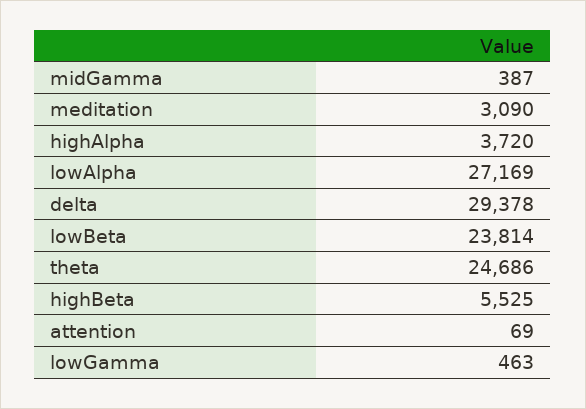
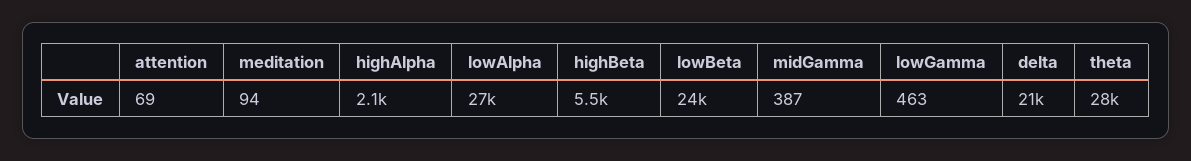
meditation: 3090 -> 94
highAlpha: 3720 -> 2100
delta: 29378 -> 21000
theta: 24686 -> 28000

